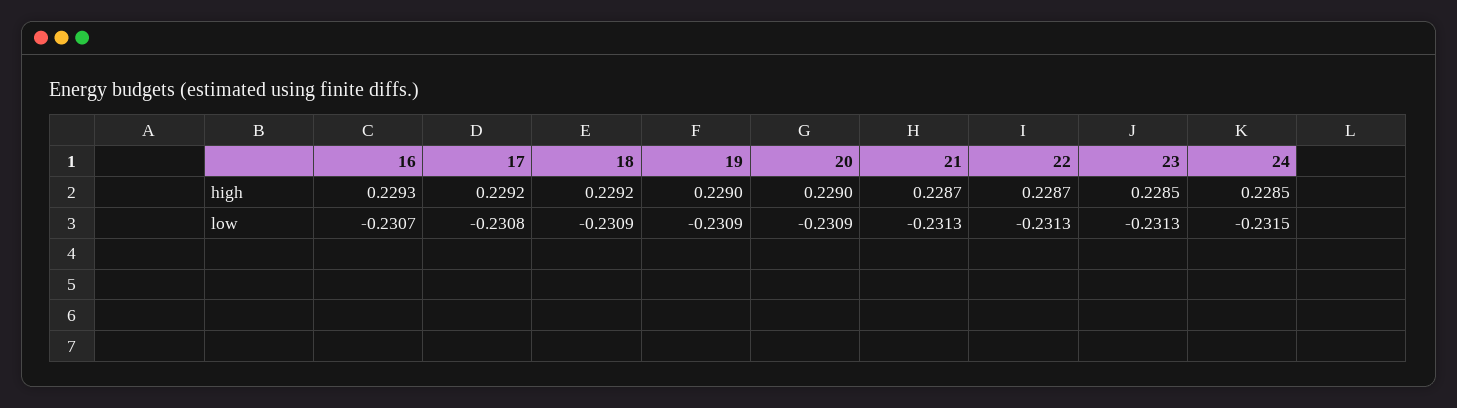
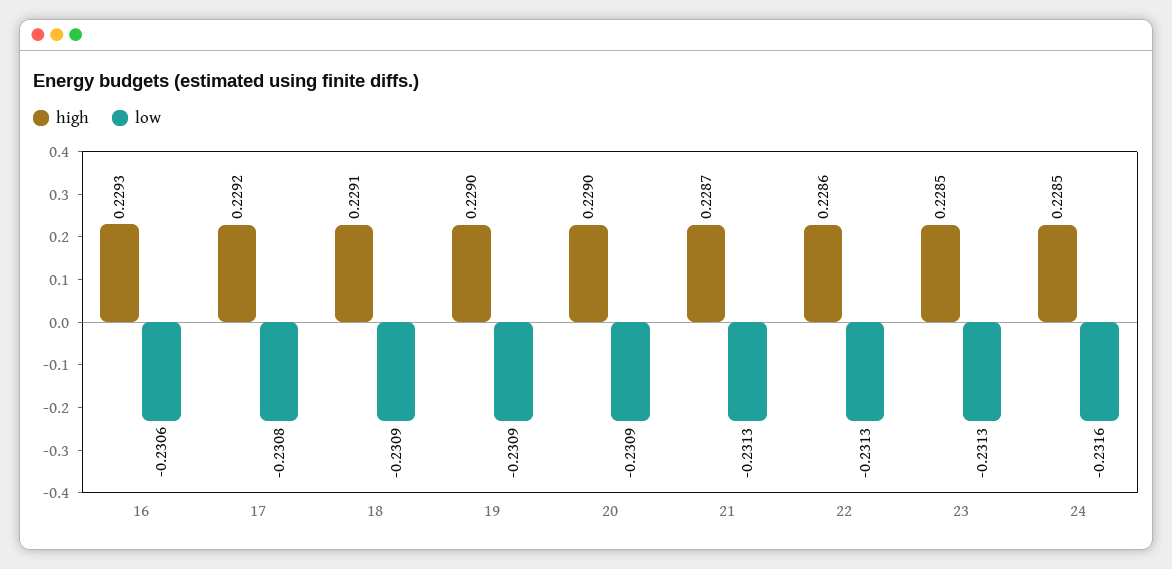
high, 18: 0.2292 -> 0.2291
high, 22: 0.2287 -> 0.2286
low, 16: -0.2307 -> -0.2306
low, 24: -0.2315 -> -0.2316

